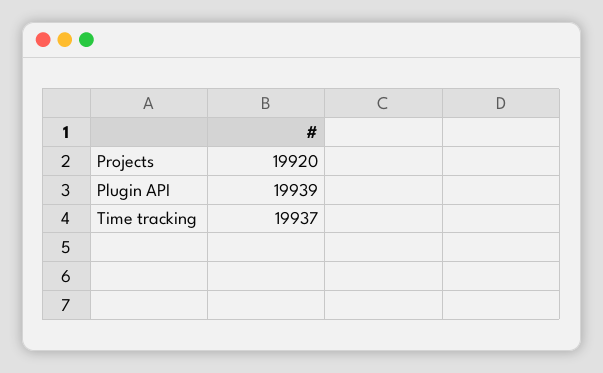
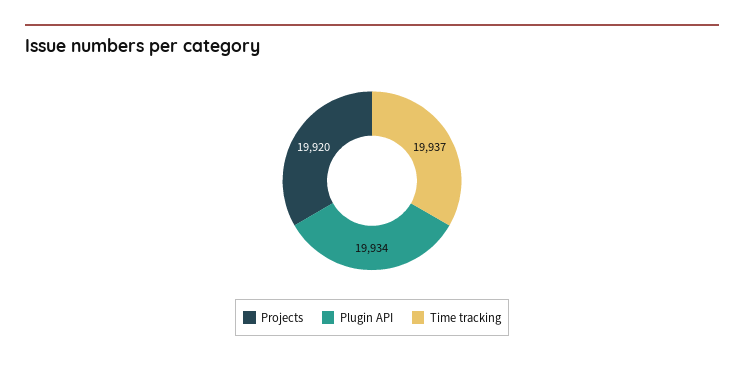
Plugin API: 19939 -> 19934

